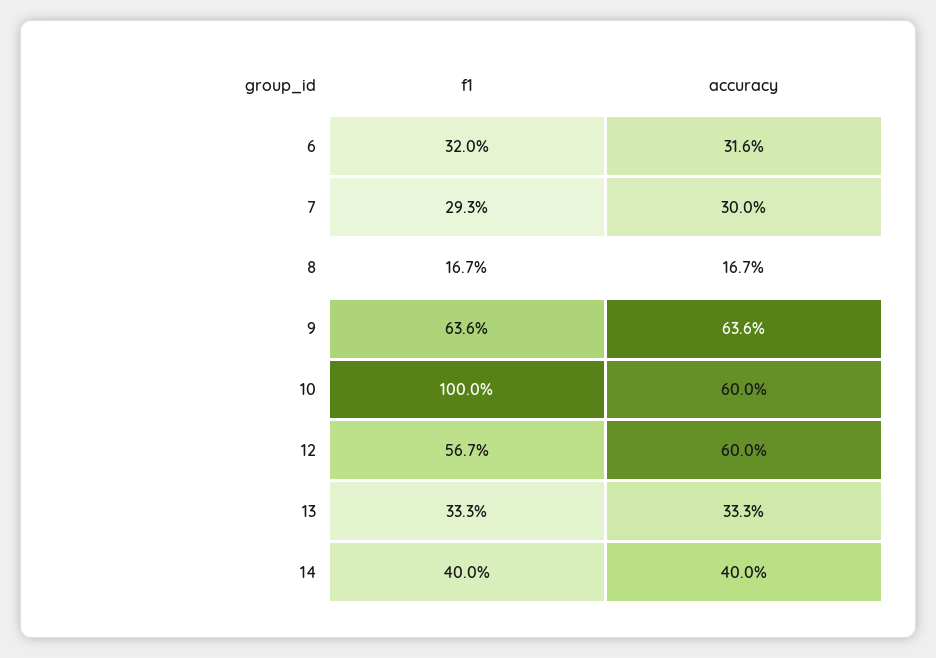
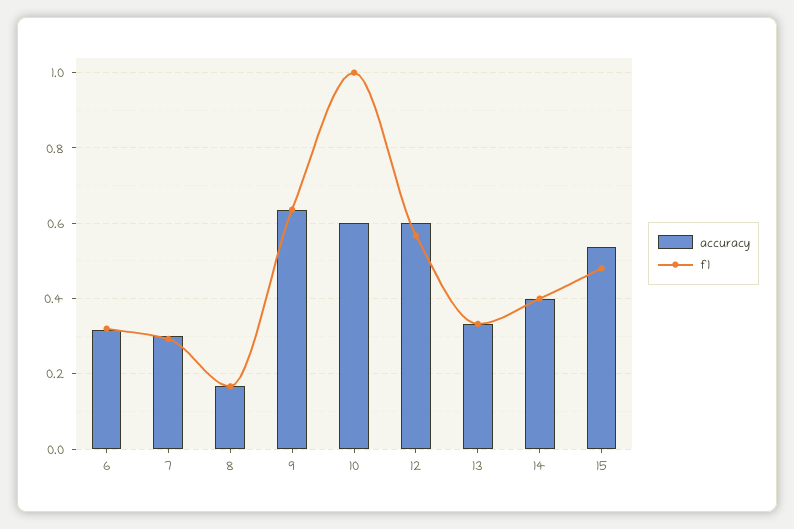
accuracy, 15: none -> 0.54
f1, 15: none -> 0.48

